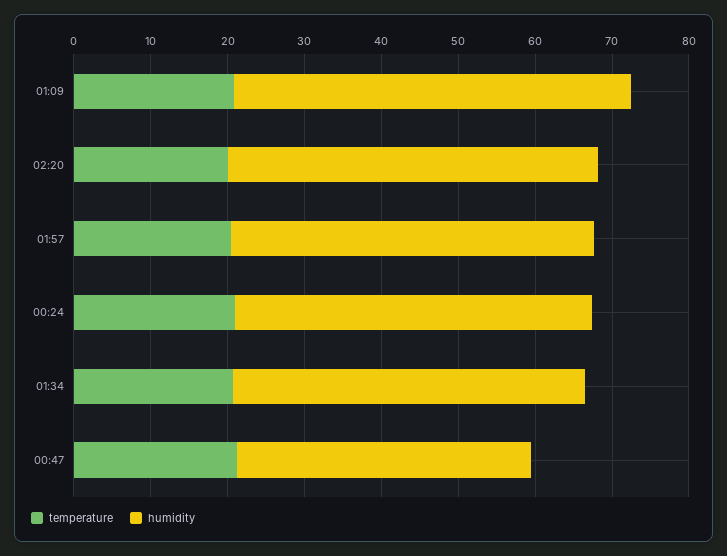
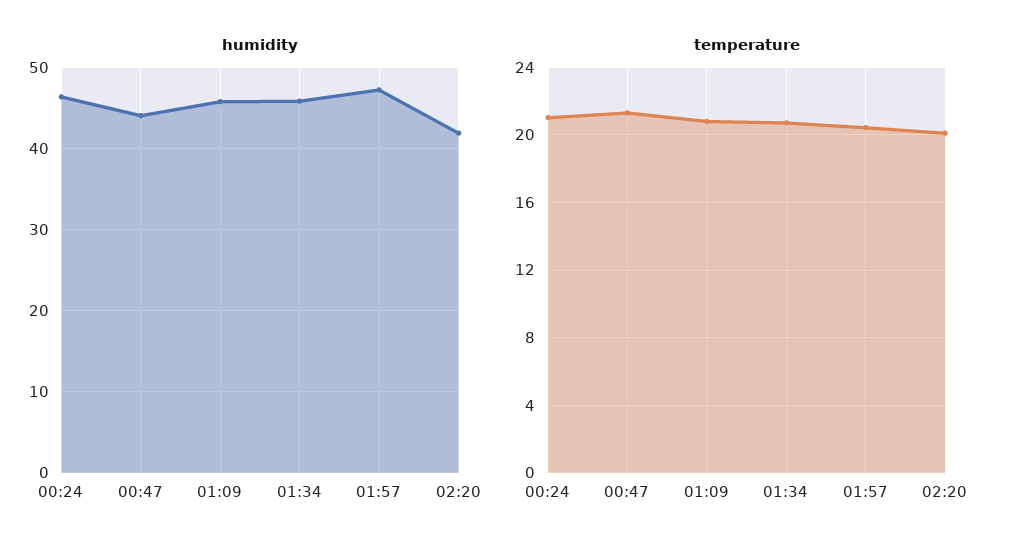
humidity, 01:09: 52 -> 46
humidity, 02:20: 48 -> 42
humidity, 00:47: 38 -> 44

